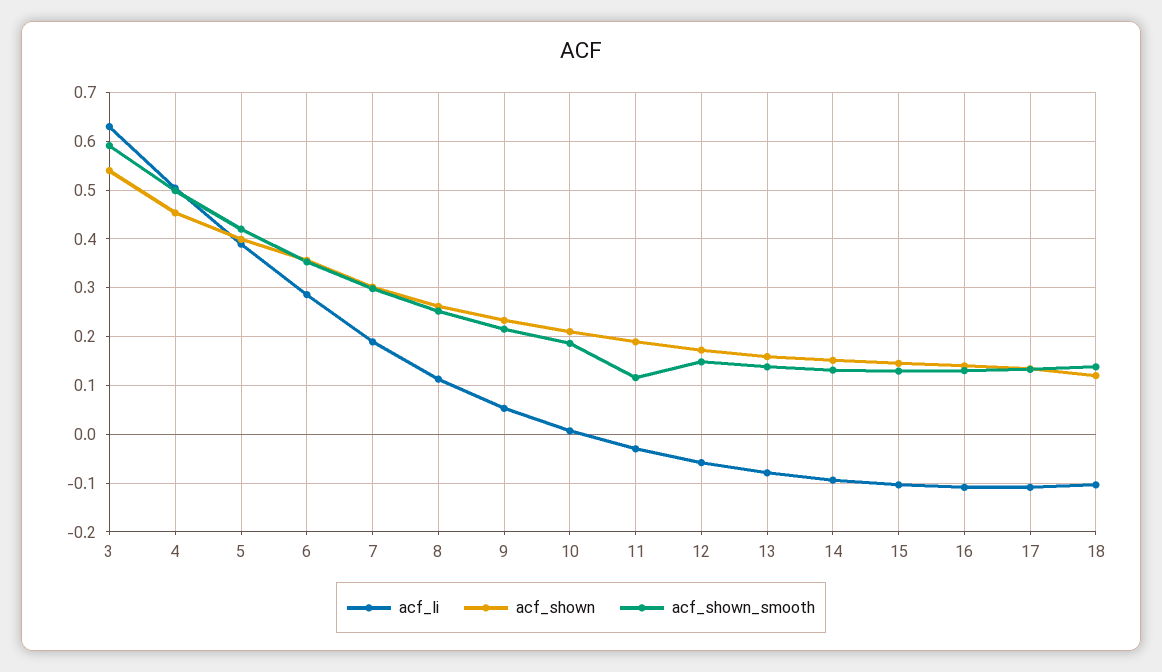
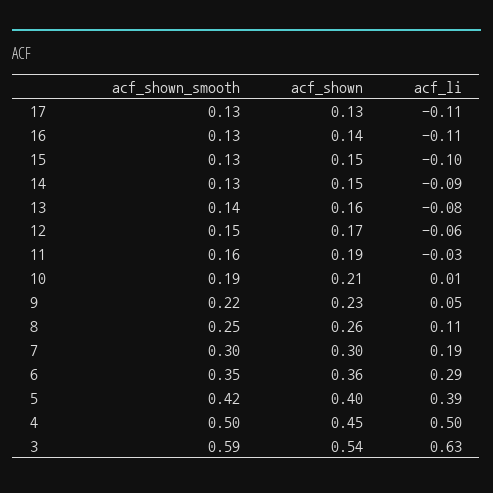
acf_shown_smooth, 11: 0.12 -> 0.16
acf_li, 18: -0.1 -> none
acf_shown, 18: 0.12 -> none
acf_shown_smooth, 18: 0.14 -> none

